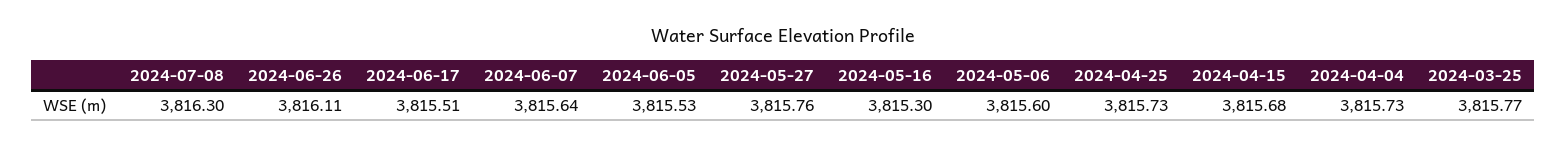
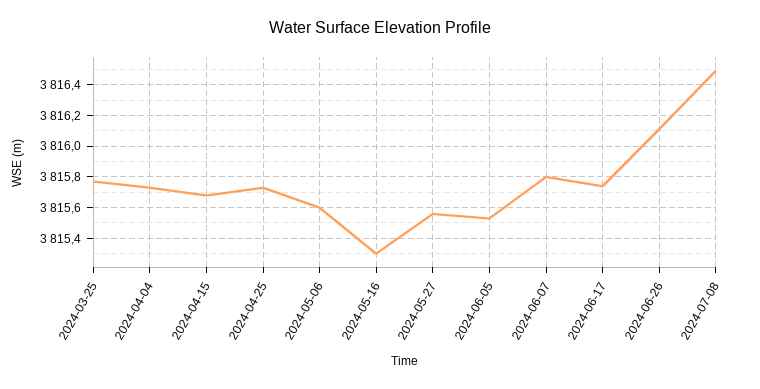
2024-07-08: 3816.3 -> 3816.5
2024-06-17: 3815.51 -> 3815.75
2024-06-07: 3815.64 -> 3815.8
2024-05-27: 3815.76 -> 3815.55

